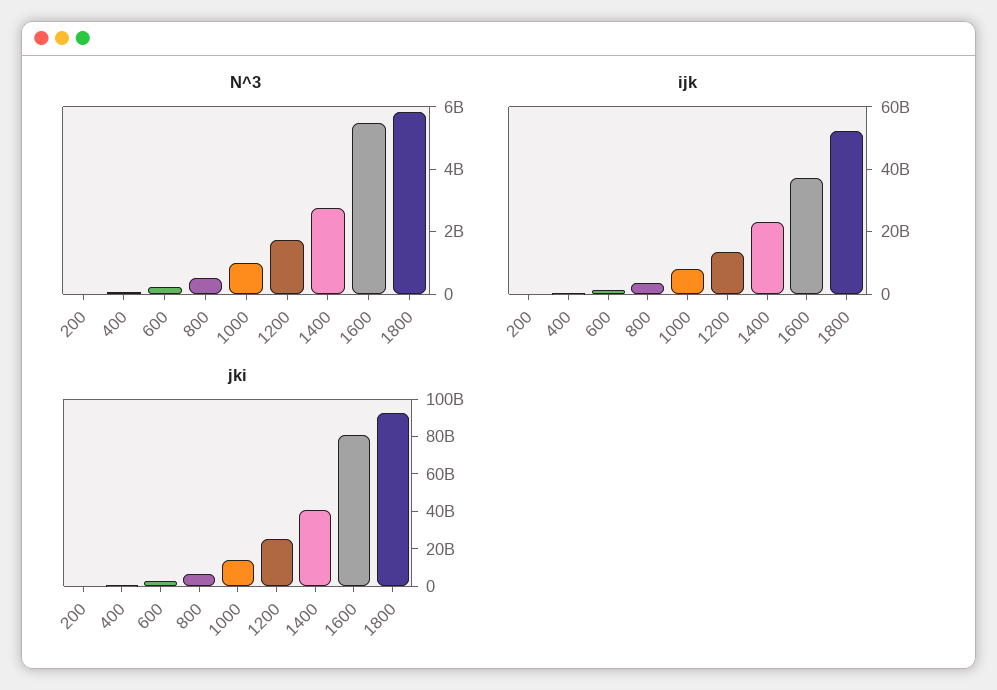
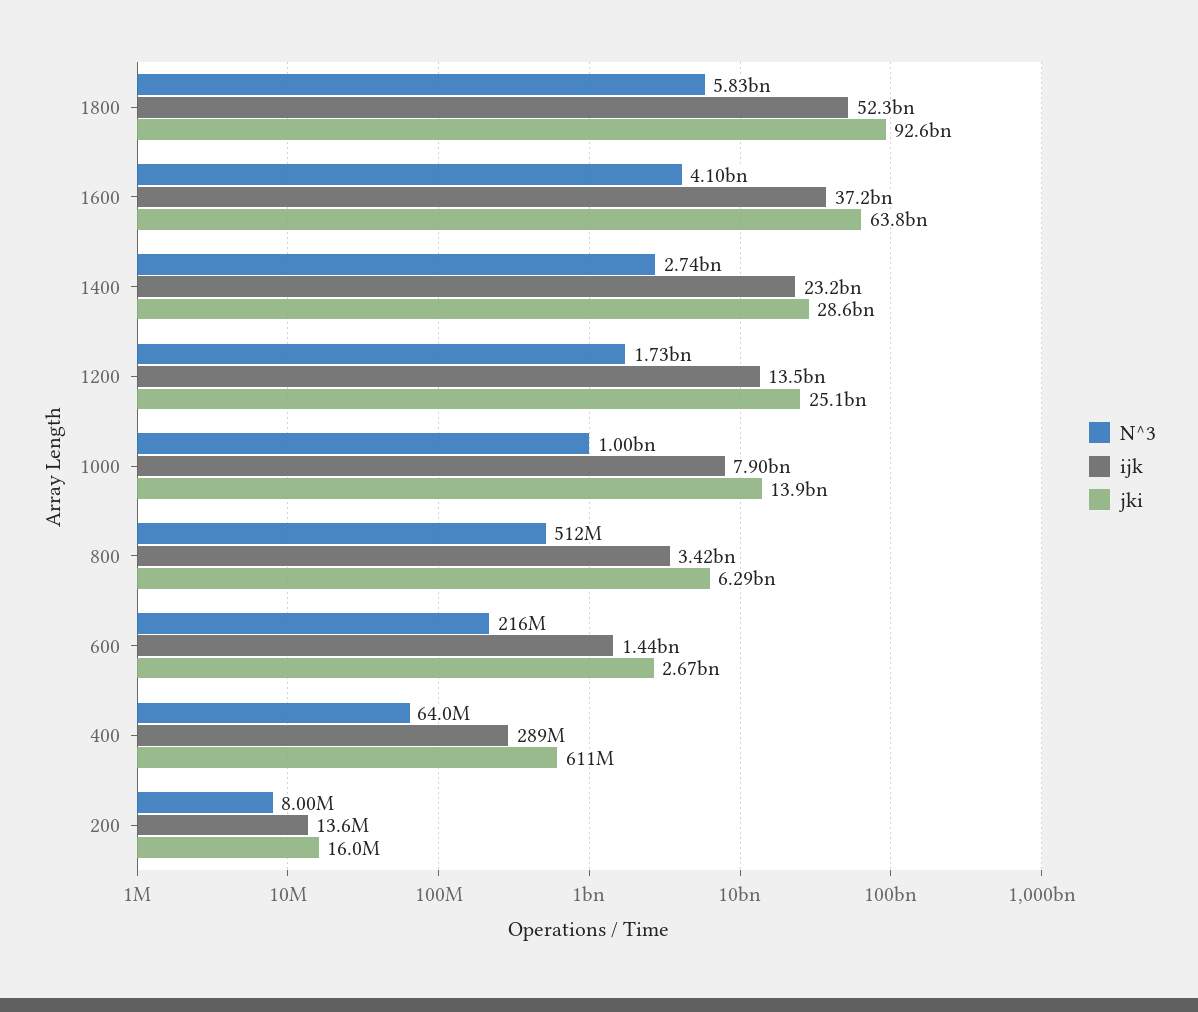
N^3, 1600: 5500000000 -> 4100000000
jki, 1400: 40000000000 -> 28600000000
jki, 1600: 80000000000 -> 63800000000

